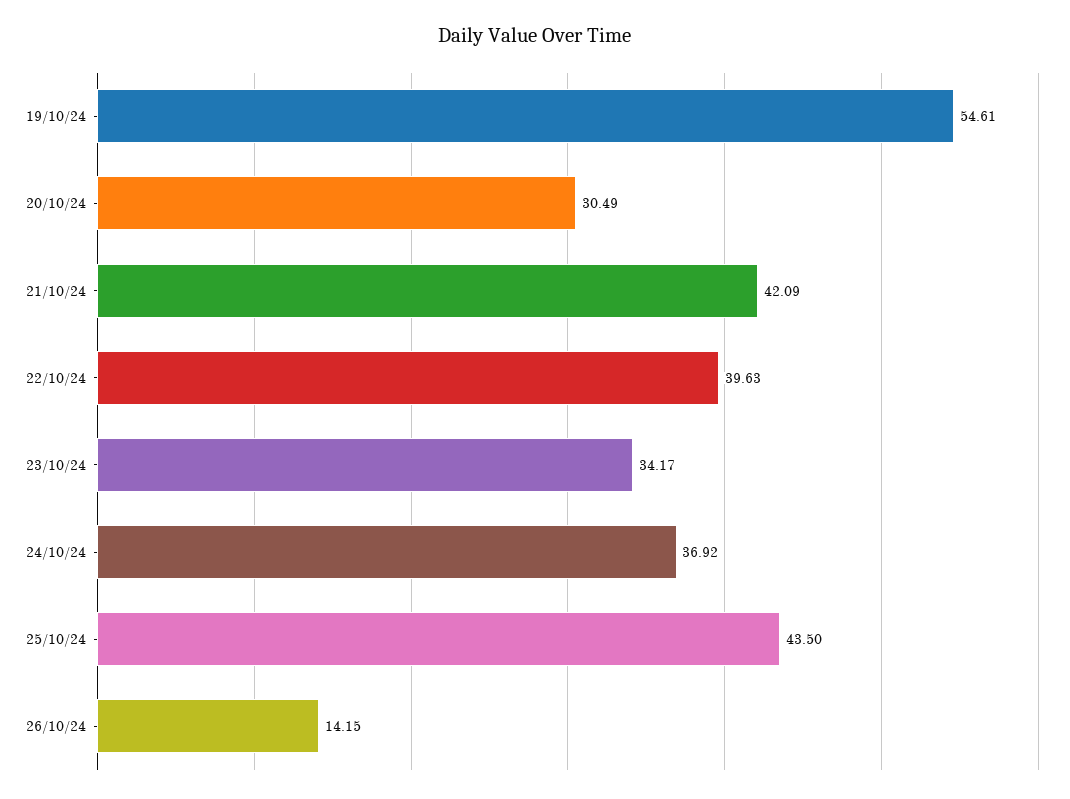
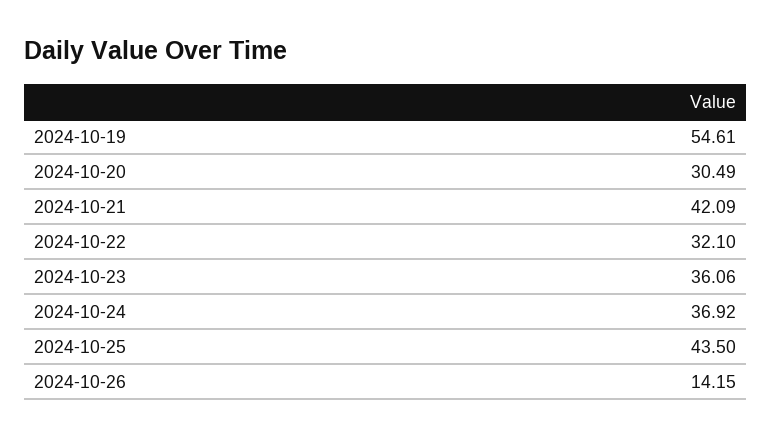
22/10/24: 39.63 -> 32.1
23/10/24: 34.17 -> 36.06

